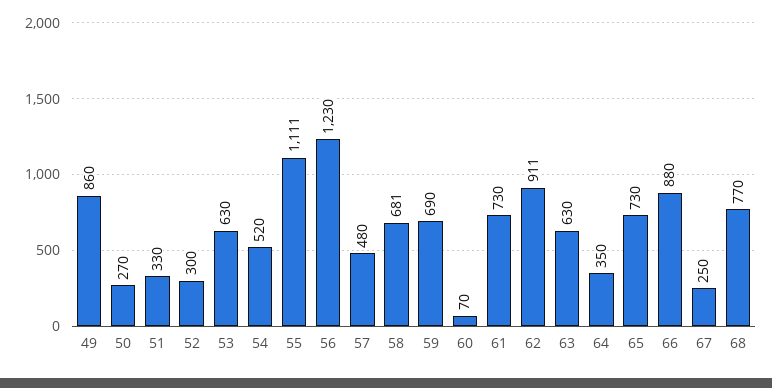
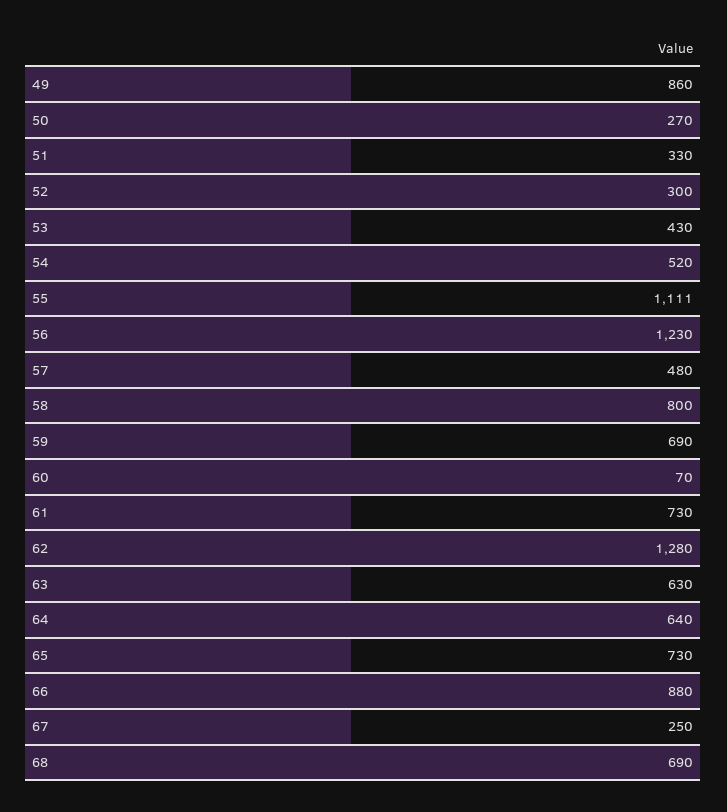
53: 630 -> 430
58: 681 -> 800
62: 911 -> 1280
64: 350 -> 640
68: 770 -> 690

